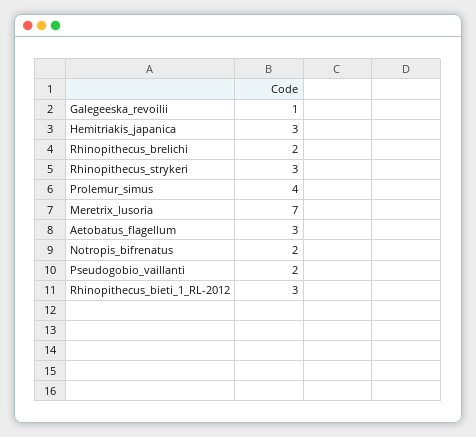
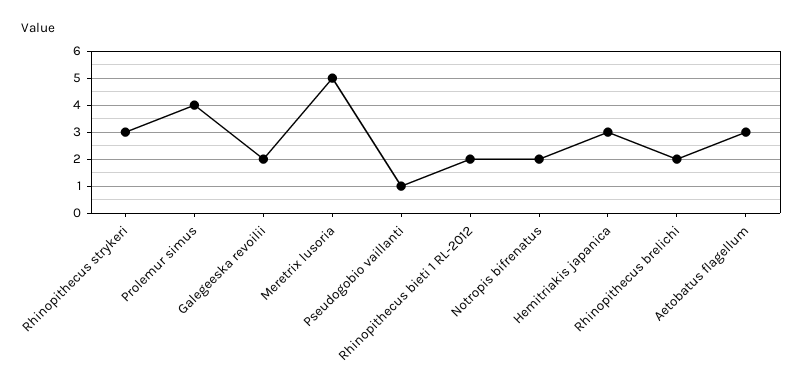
Galegeeska_revoilii: 1 -> 2
Meretrix_lusoria: 7 -> 5
Pseudogobio_vaillanti: 2 -> 1
Rhinopithecus_bieti_1_RL-2012: 3 -> 2

